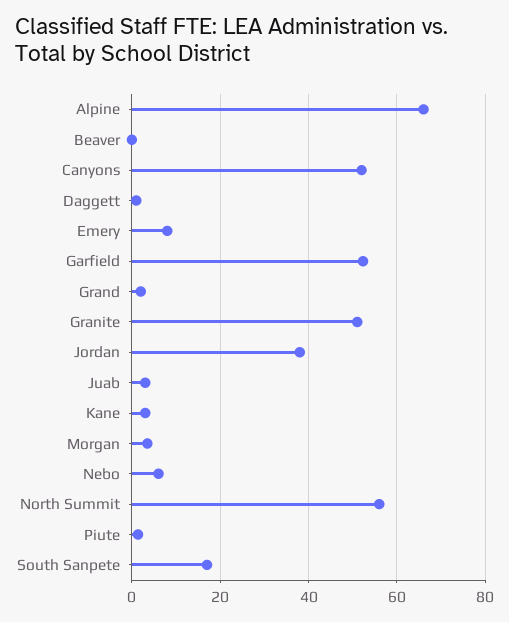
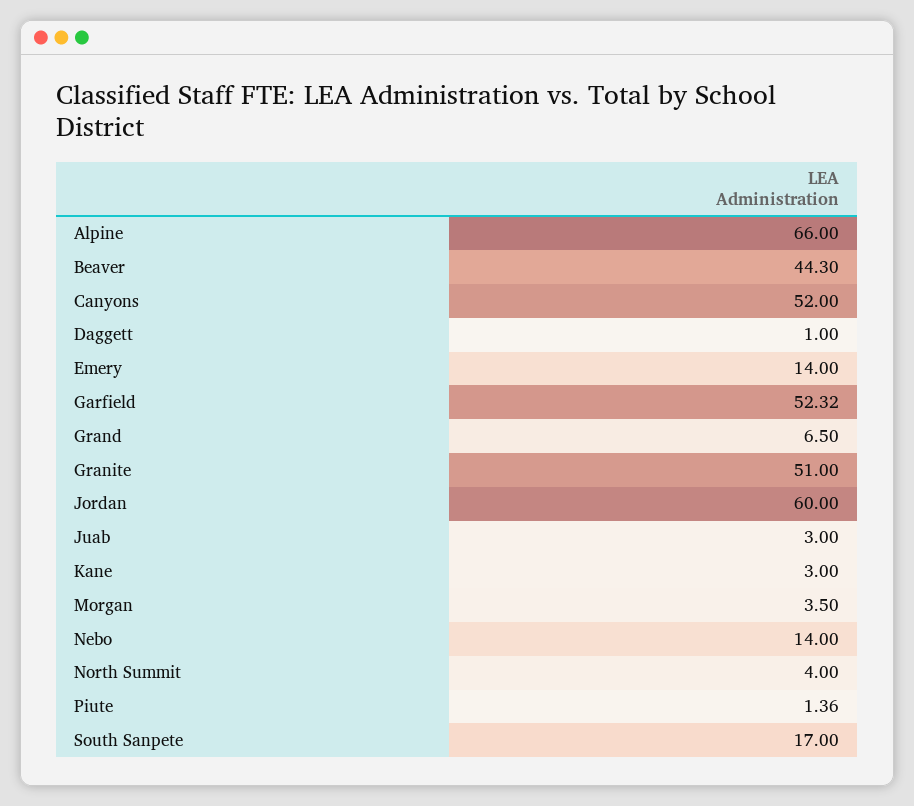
Beaver: 0 -> 44.3
Emery: 8 -> 14
Grand: 2 -> 6.5
Jordan: 38 -> 60
Nebo: 6 -> 14
North Summit: 56 -> 4

